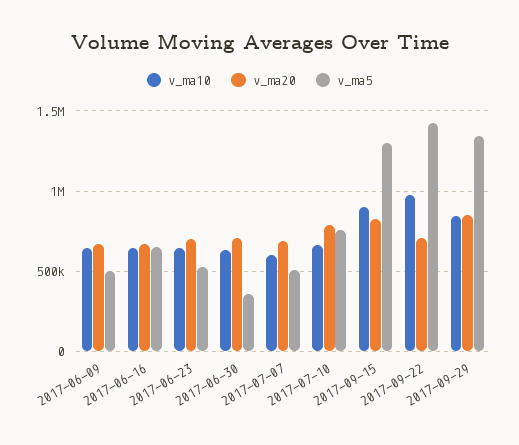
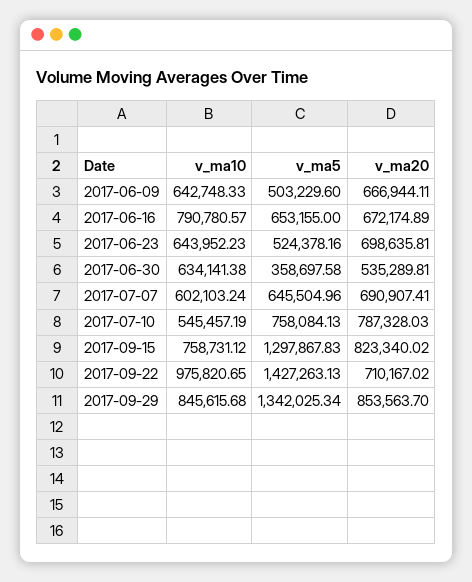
v_ma10, 2017-06-16: 650000 -> 790780.57
v_ma20, 2017-06-30: 700000 -> 535289.81
v_ma5, 2017-07-07: 500000 -> 645504.96
v_ma10, 2017-07-10: 650000 -> 545457.19
v_ma10, 2017-09-15: 900000 -> 758731.12

